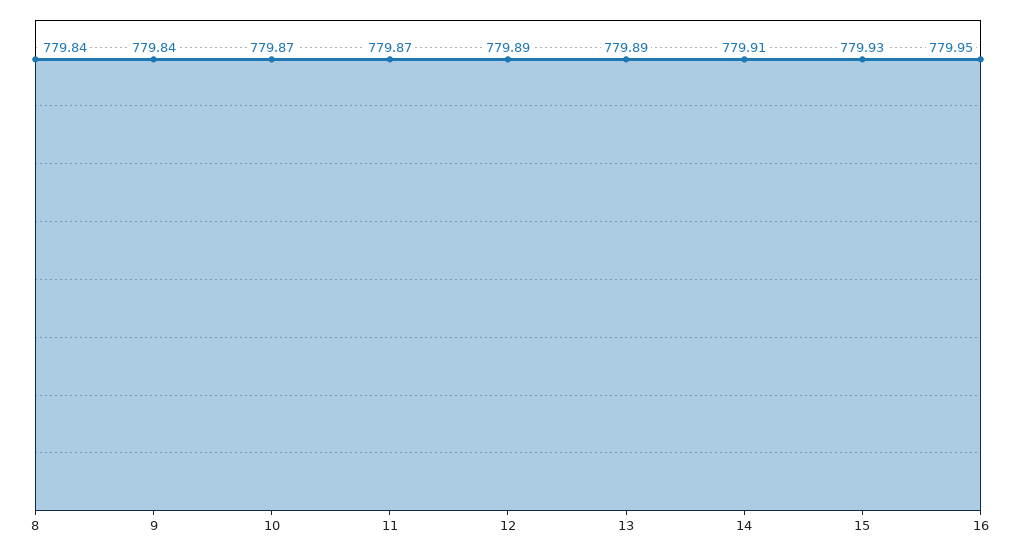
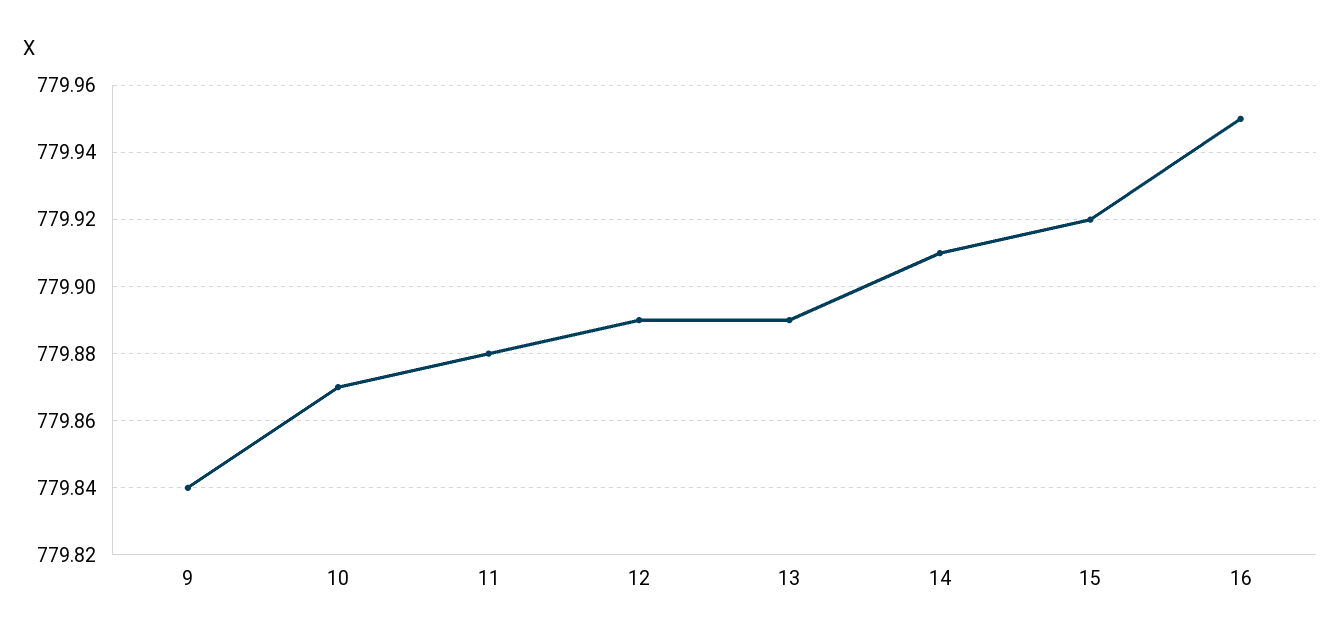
8: 779.84 -> none
11: 779.87 -> 779.88
15: 779.93 -> 779.92

